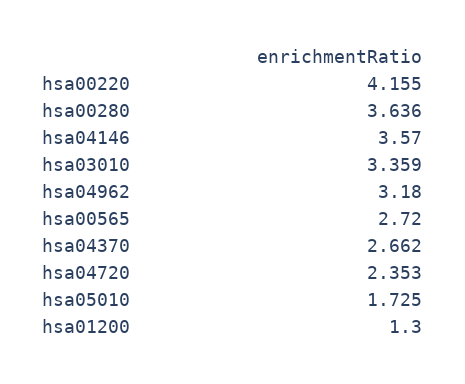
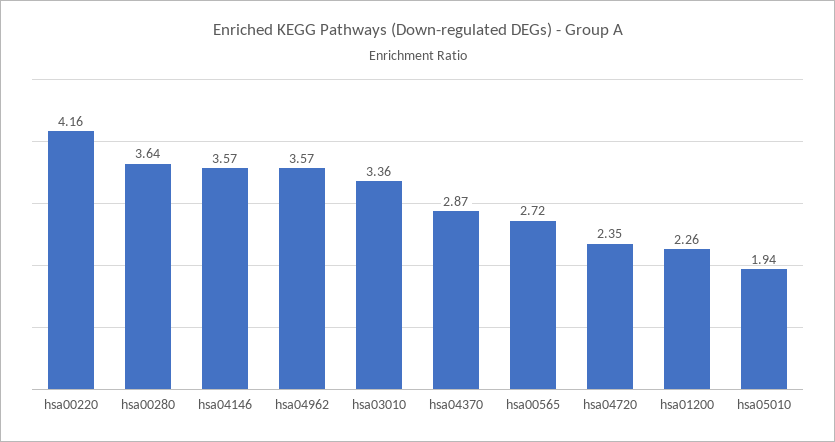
hsa04962: 3.18 -> 3.57
hsa04370: 2.662 -> 2.87
hsa05010: 1.725 -> 1.94
hsa01200: 1.3 -> 2.26

